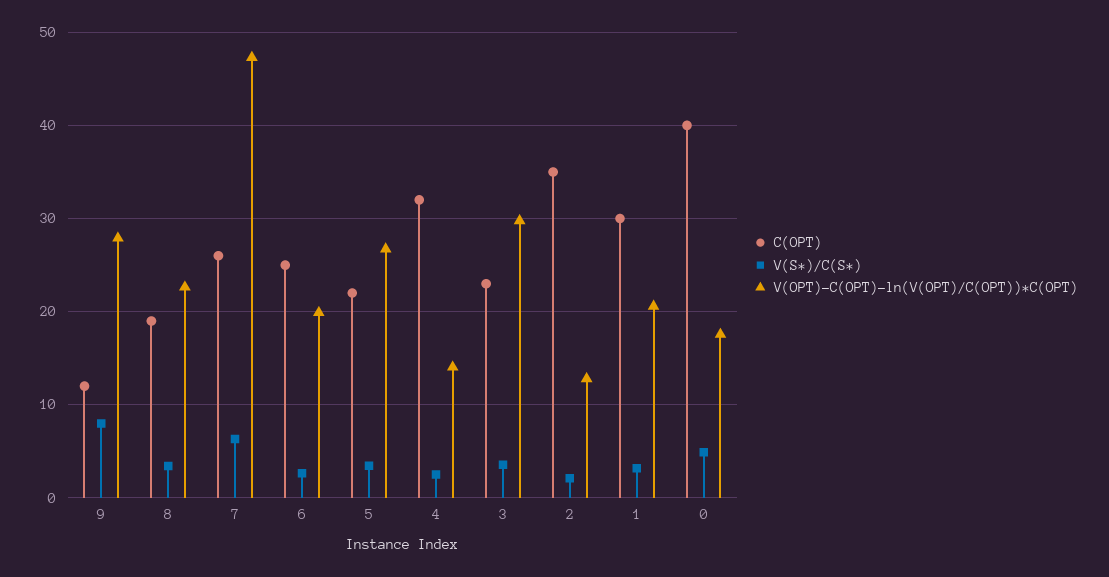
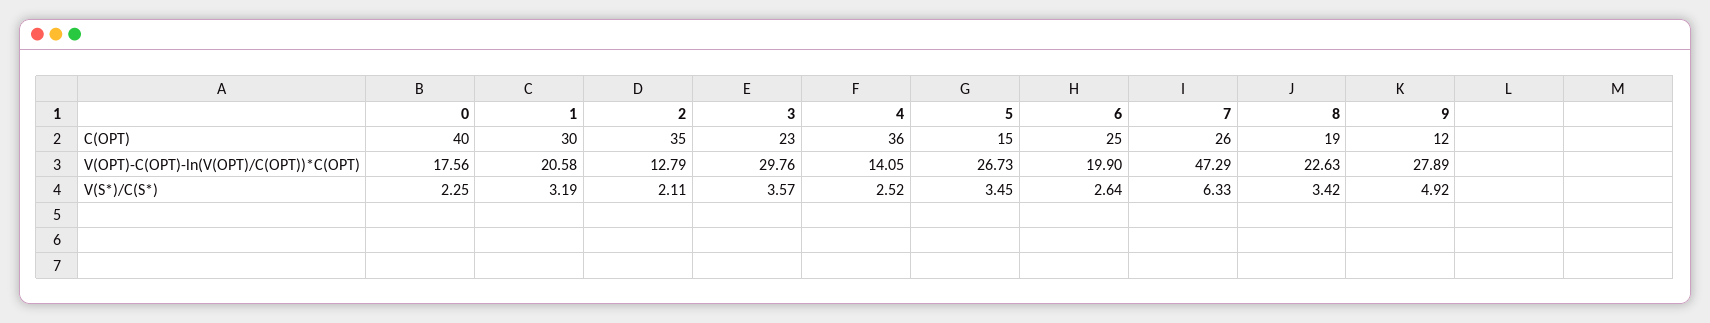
V(S*)/C(S*), 9: 8 -> 4.92
C(OPT), 5: 22 -> 15
C(OPT), 4: 32 -> 36
V(S*)/C(S*), 0: 5 -> 2.25

